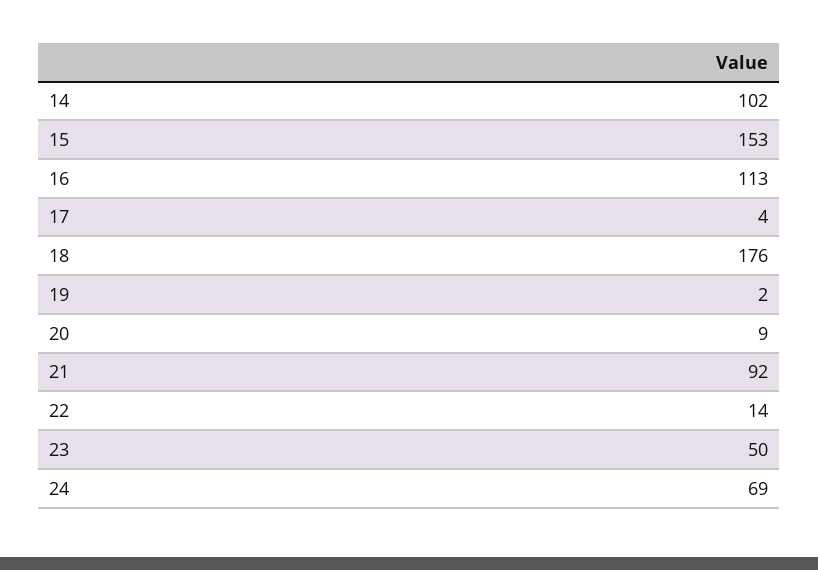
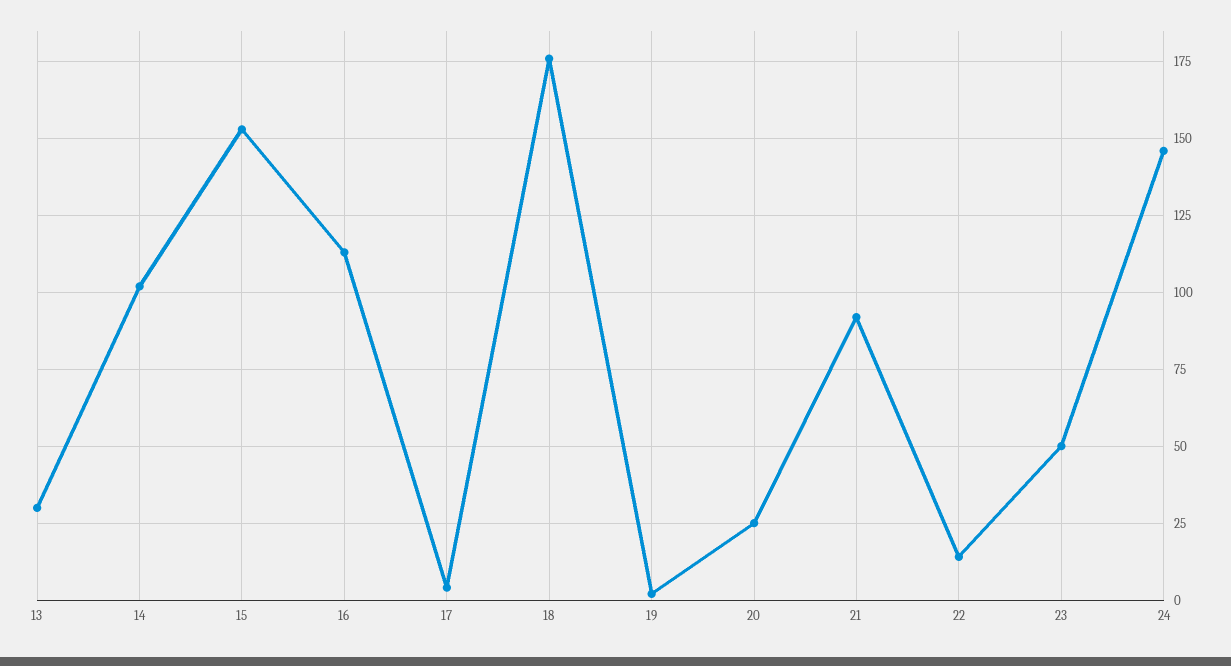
20: 9 -> 25
24: 69 -> 145
13: none -> 30

